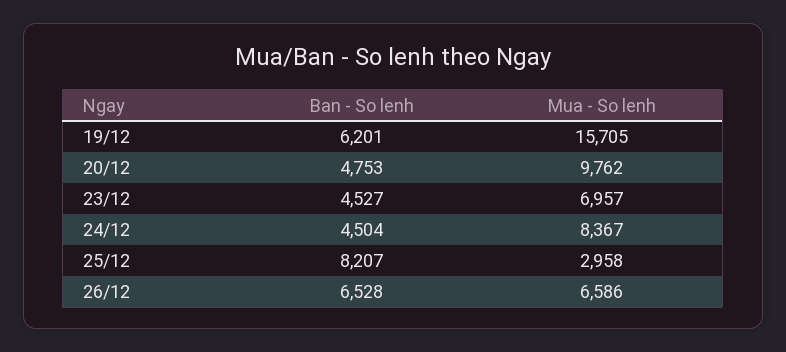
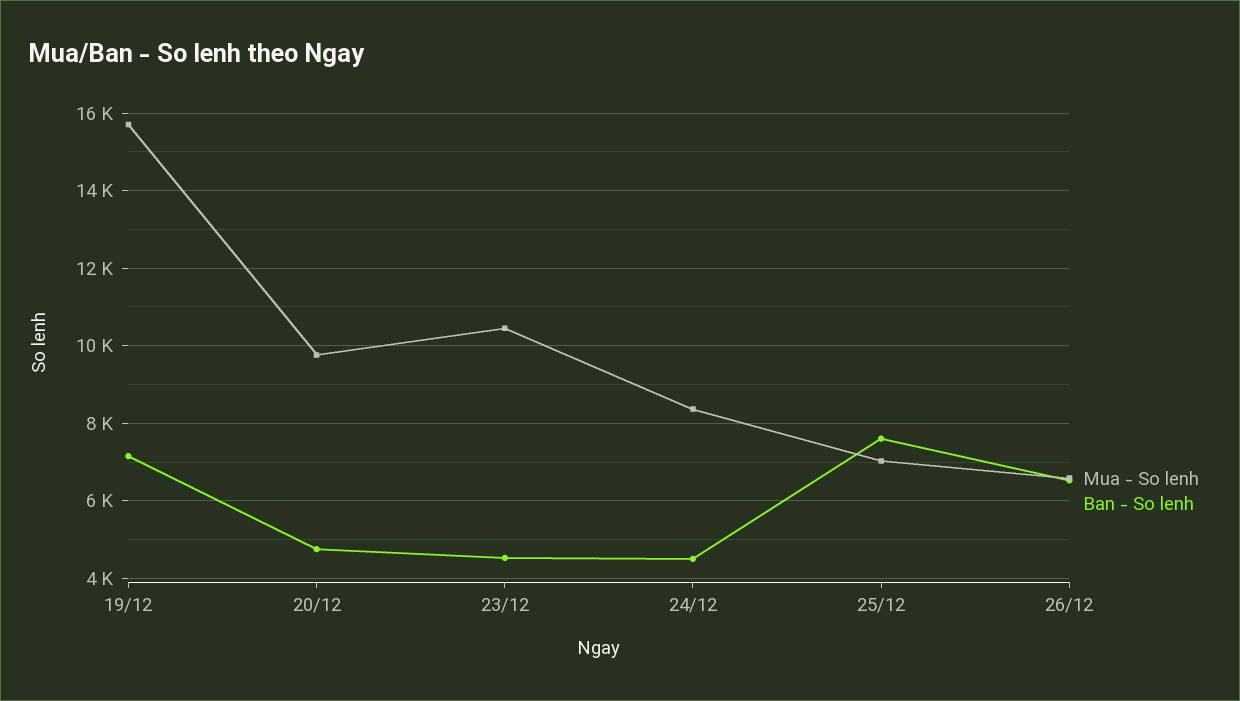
Ban - So lenh, 19/12: 6201 -> 7200
Mua - So lenh, 23/12: 6957 -> 10400
Ban - So lenh, 25/12: 8207 -> 7600
Mua - So lenh, 25/12: 2958 -> 7000

